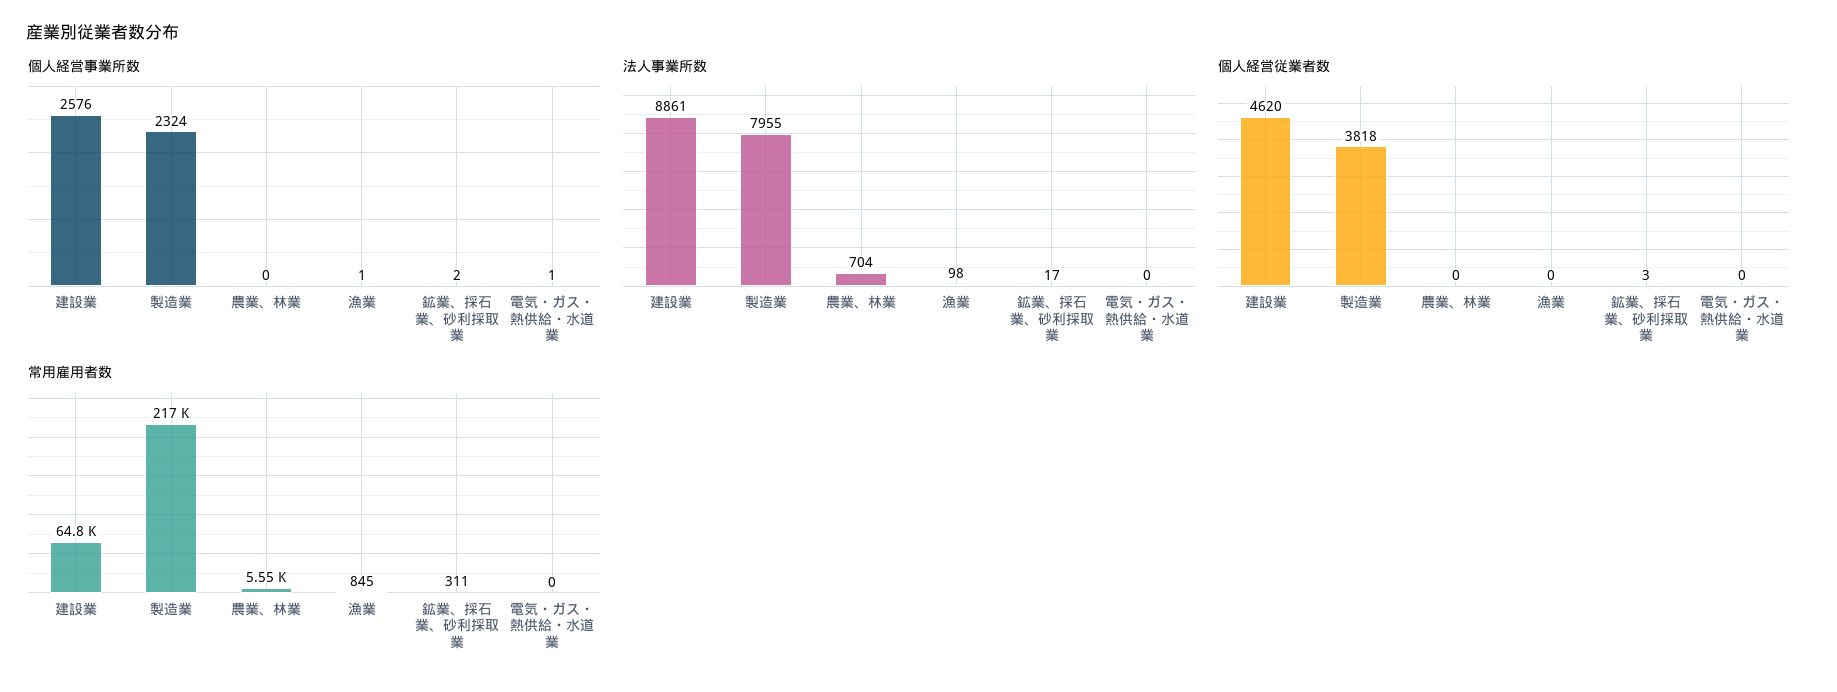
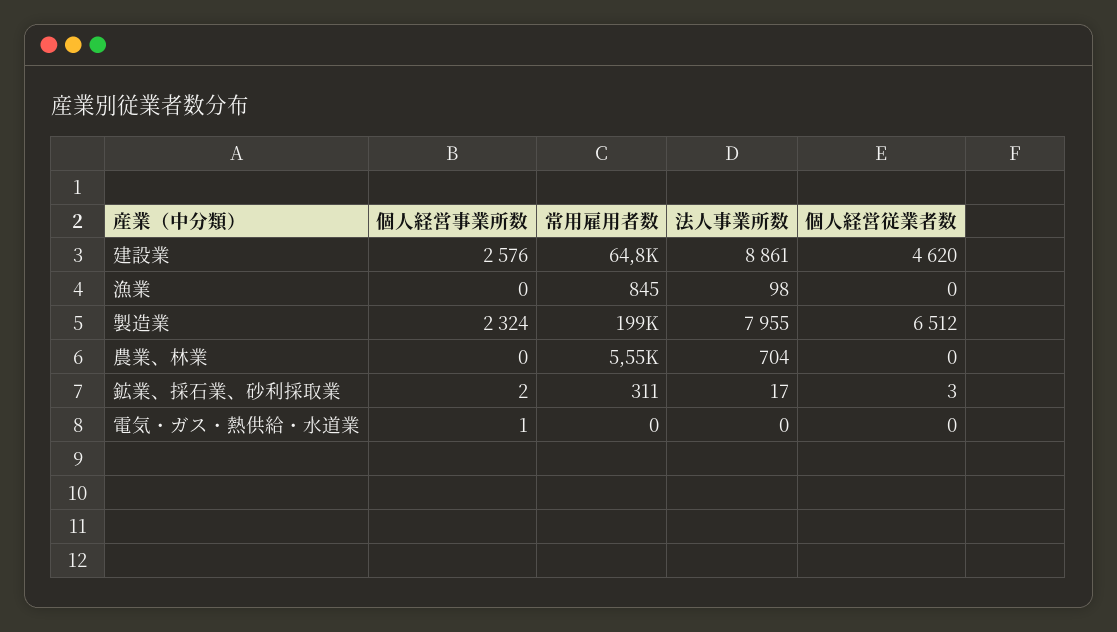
個人経営事業所数, 漁業: 1 -> 0
個人経営従業者数, 製造業: 3818 -> 6512
常用雇用者数, 製造業: 217000 -> 199000

